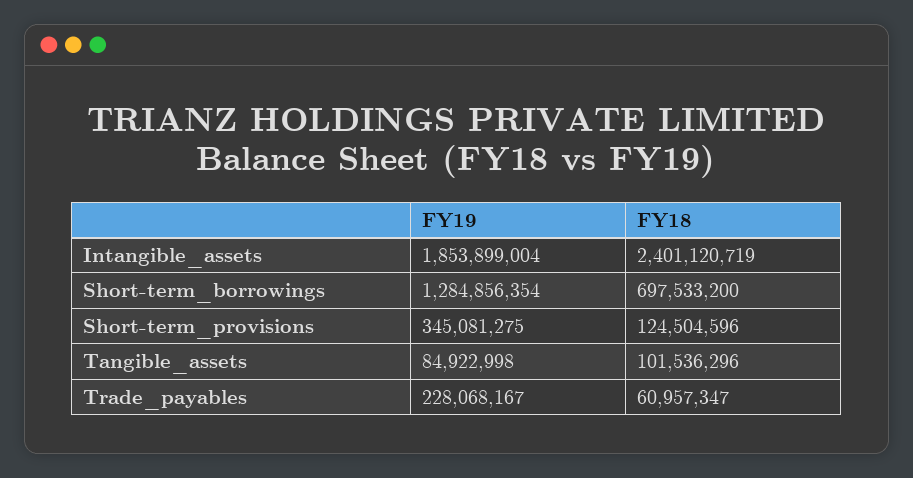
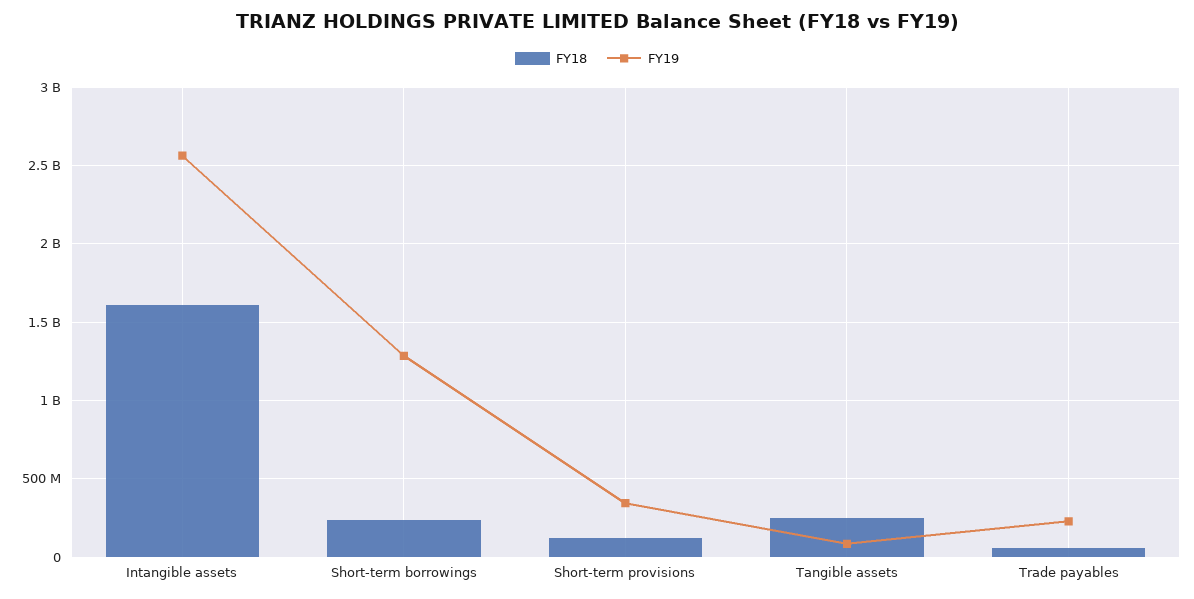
FY19, Intangible_assets: 1853899004 -> 2550000000
FY18, Intangible_assets: 2401120719 -> 1600000000
FY18, Short-term_borrowings: 697533200 -> 250000000
FY18, Tangible_assets: 101536296 -> 250000000

